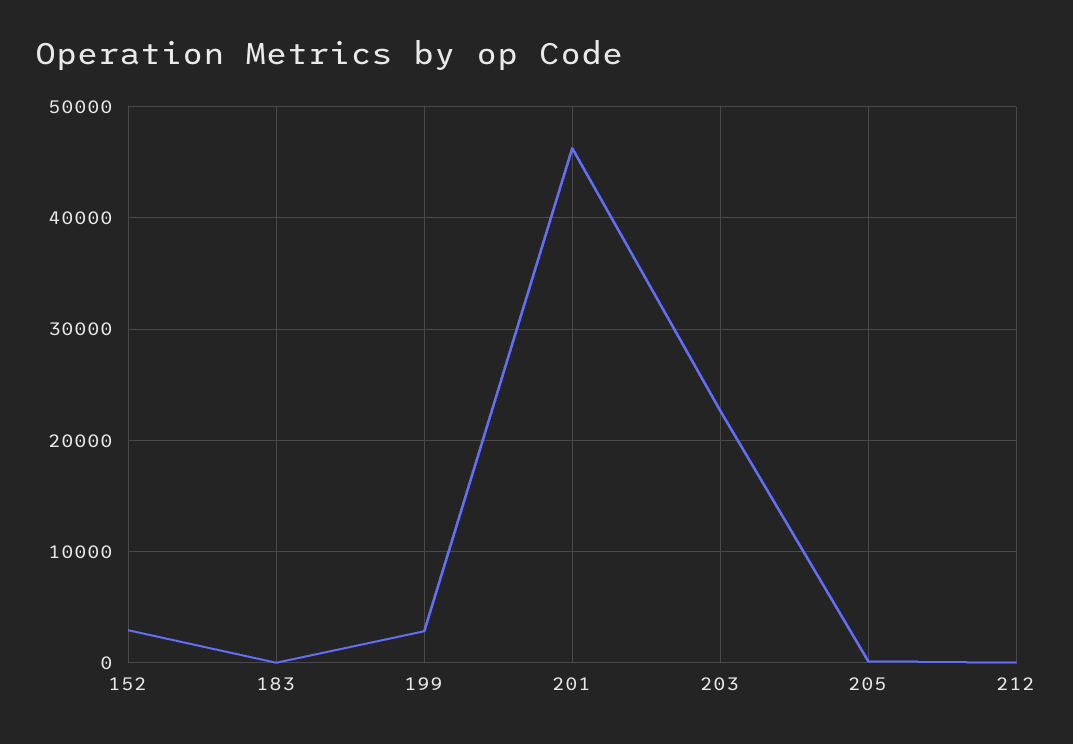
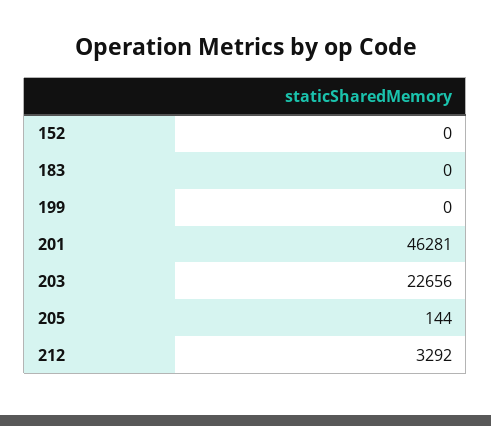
152: 3000 -> 0
199: 3000 -> 0
212: 0 -> 3292

